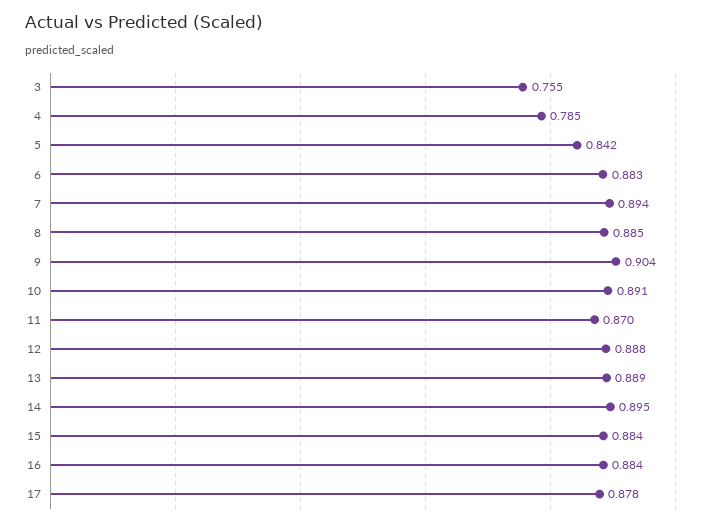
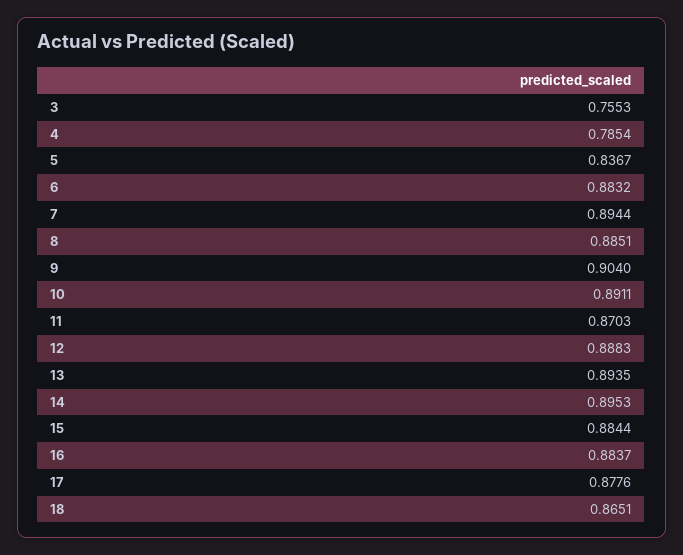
5: 0.842 -> 0.8367
13: 0.889 -> 0.8935
18: none -> 0.8651

